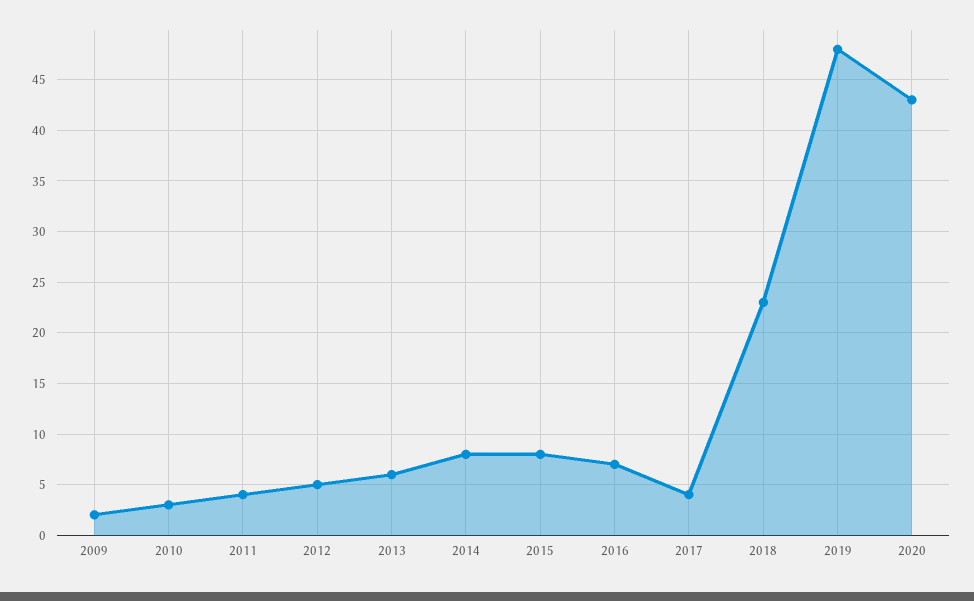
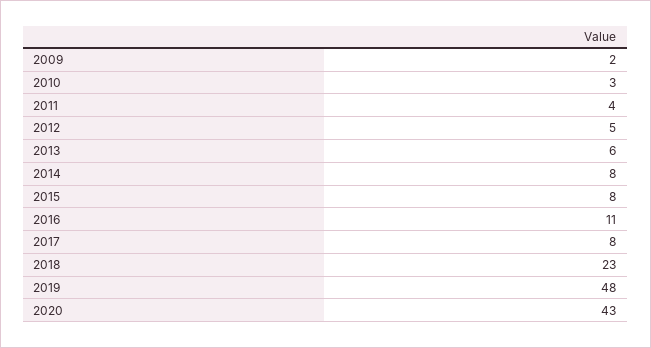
2016: 7 -> 11
2017: 4 -> 8

